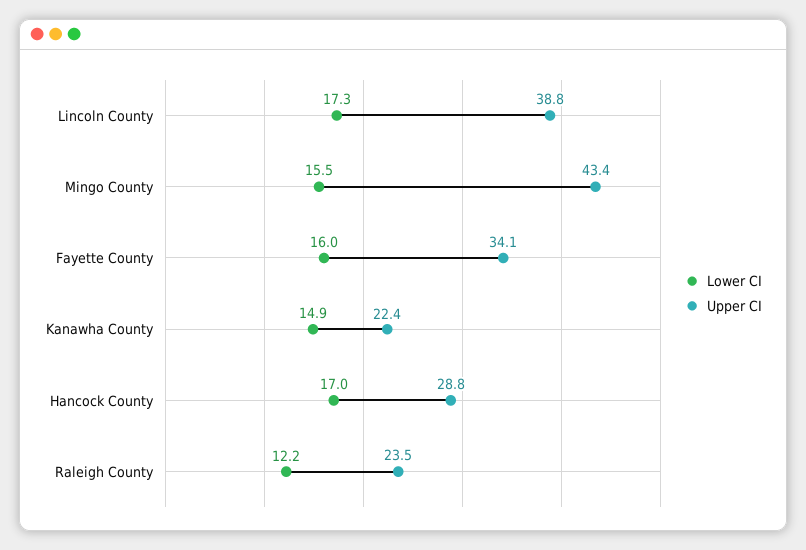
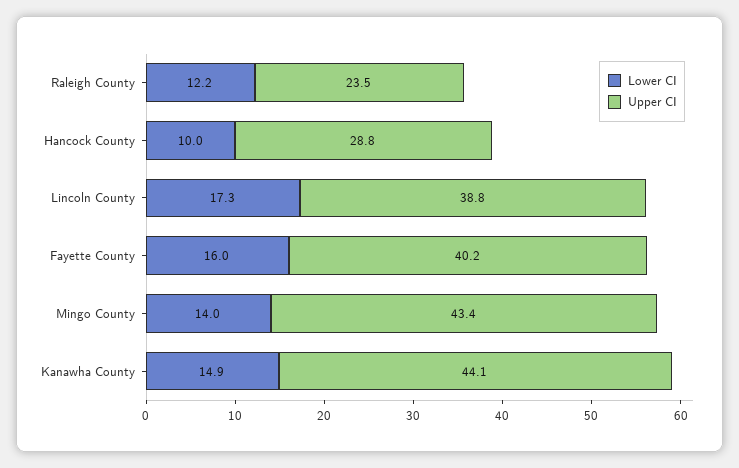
Lower CI, Mingo County: 15.5 -> 14
Upper CI, Fayette County: 34.1 -> 40.2
Upper CI, Kanawha County: 22.4 -> 44.1
Lower CI, Hancock County: 17 -> 10

